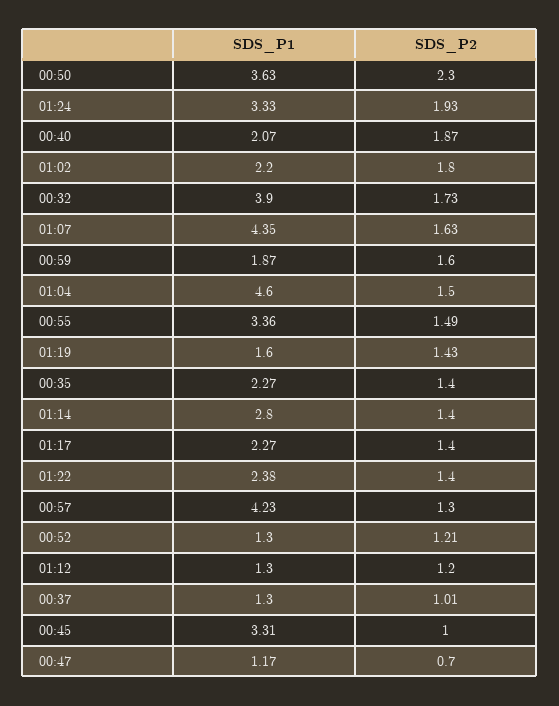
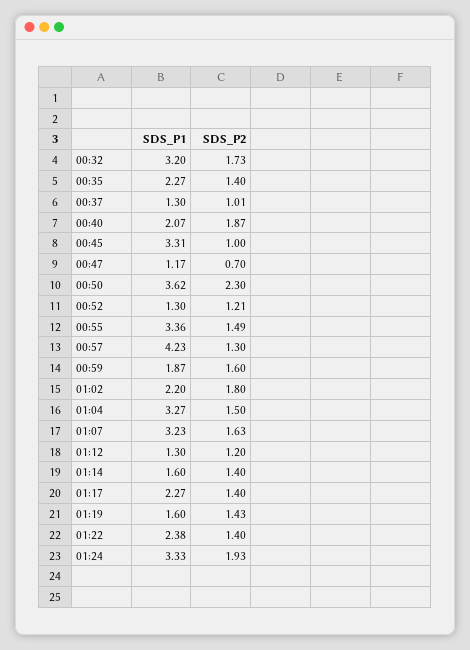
SDS_P1, 00:50: 3.63 -> 3.62
SDS_P1, 00:32: 3.9 -> 3.2
SDS_P1, 01:07: 4.35 -> 3.23
SDS_P1, 01:04: 4.6 -> 3.27
SDS_P1, 01:14: 2.8 -> 1.6

